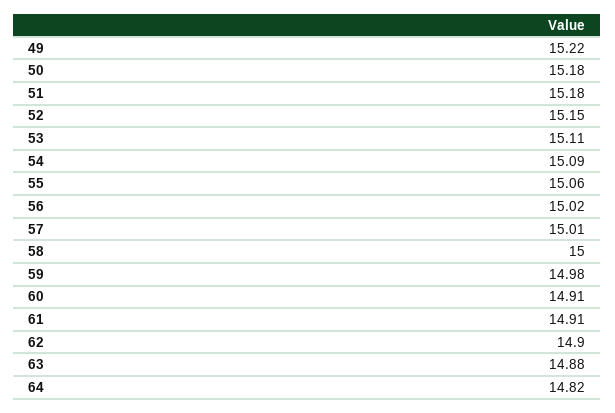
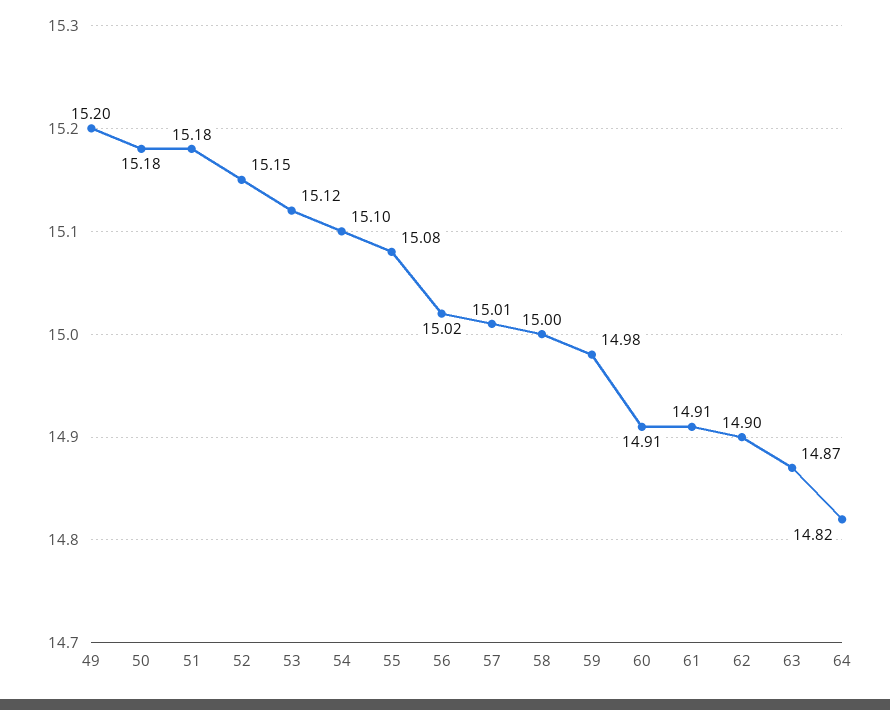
49: 15.22 -> 15.2
53: 15.11 -> 15.12
54: 15.09 -> 15.1
55: 15.06 -> 15.08
63: 14.88 -> 14.87

